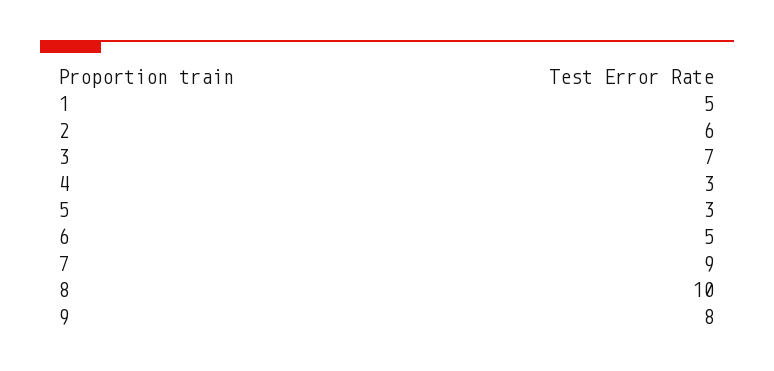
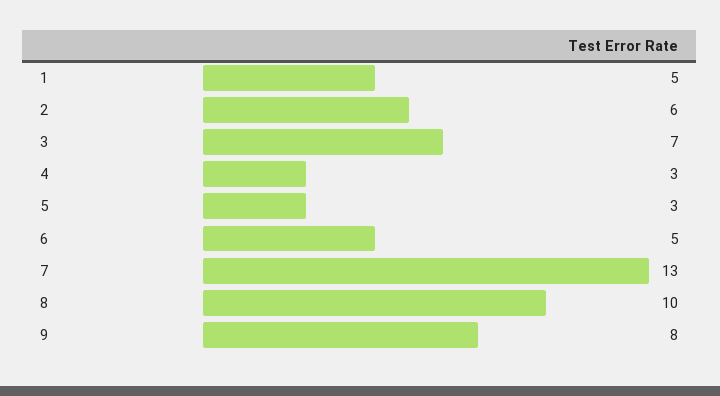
7: 9 -> 13

